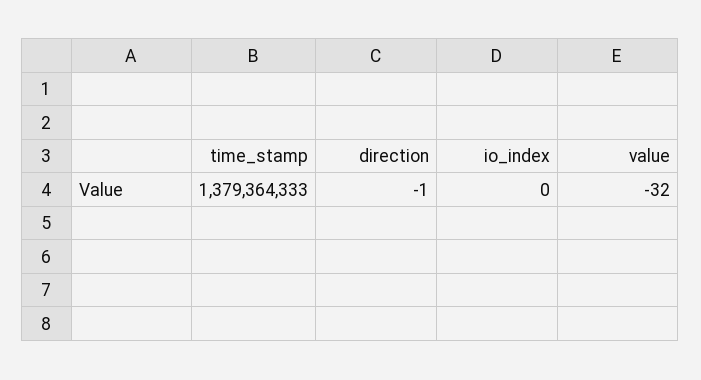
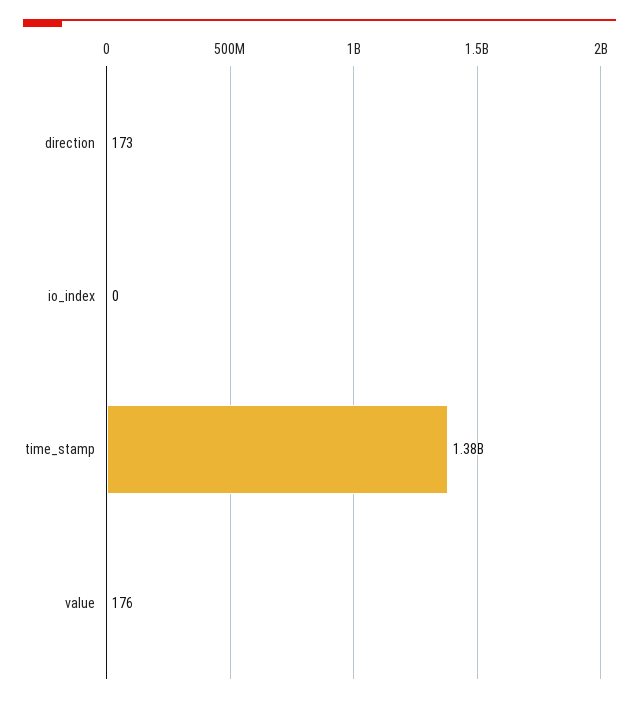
direction: -1 -> 173
value: -32 -> 176

